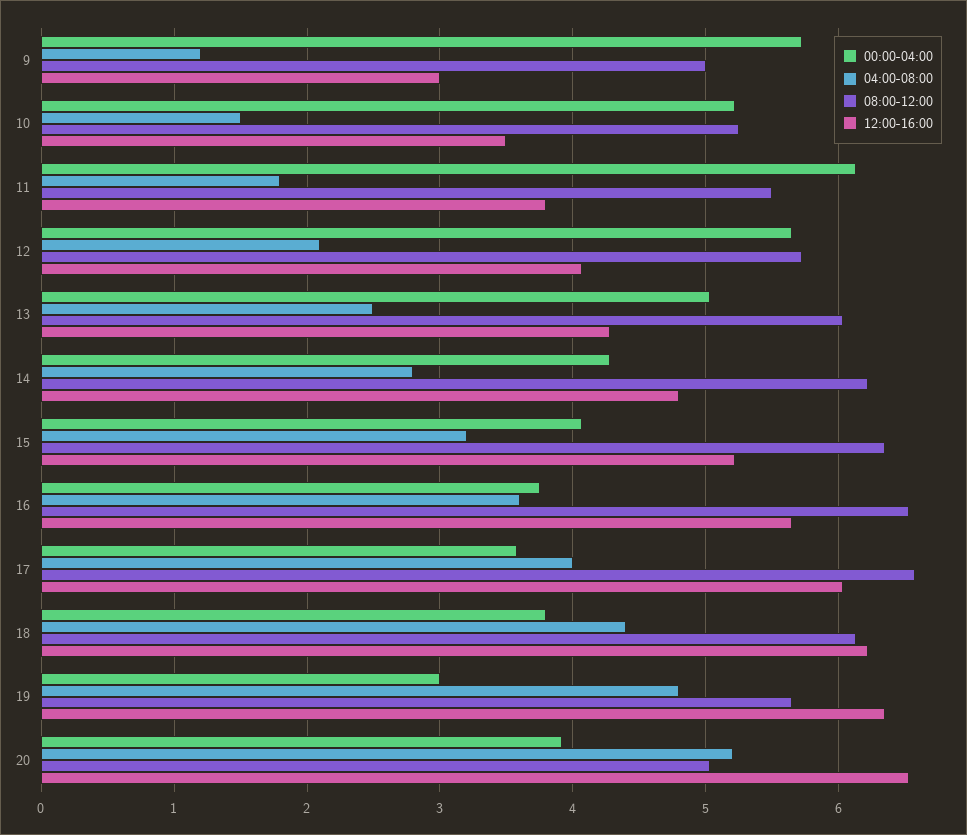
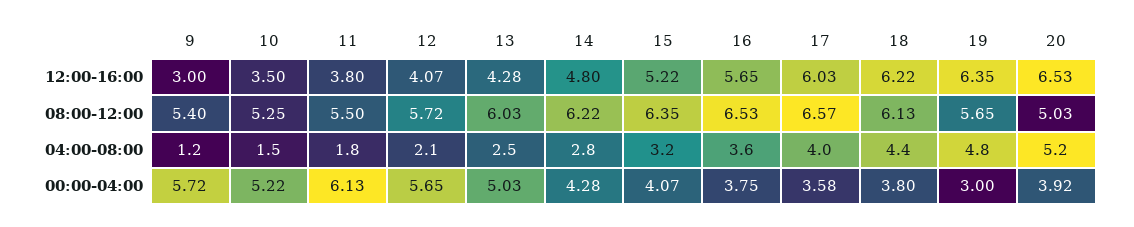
08:00-12:00, 9: 5 -> 5.4

